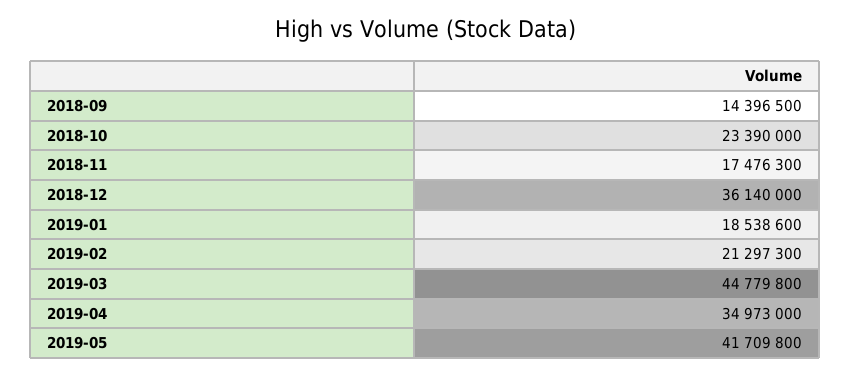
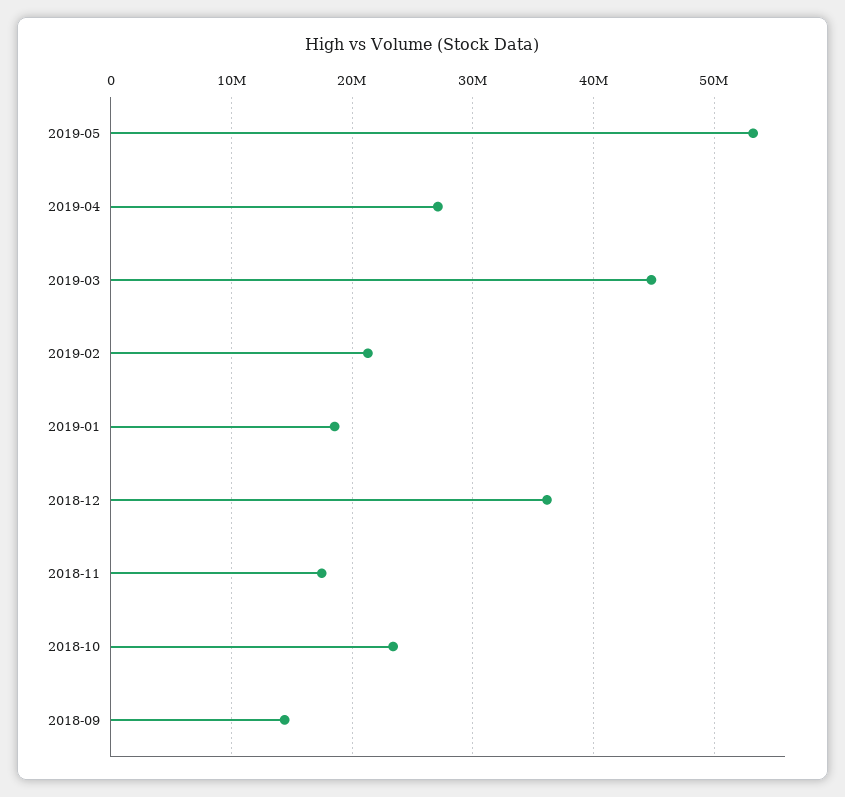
2019-04: 34973000 -> 27000000
2019-05: 41709800 -> 53000000

